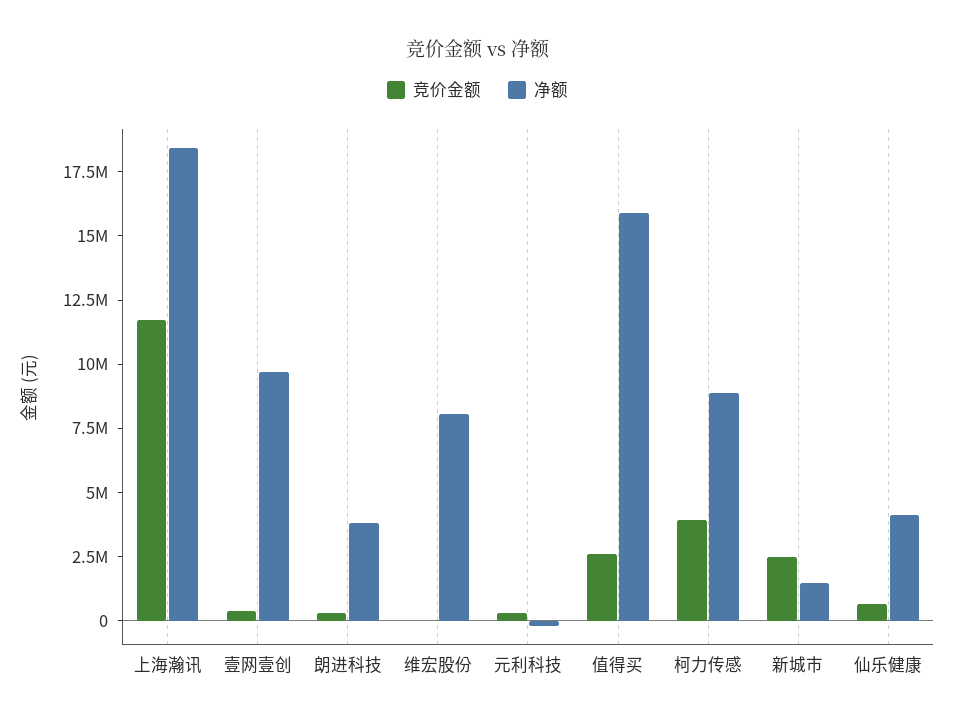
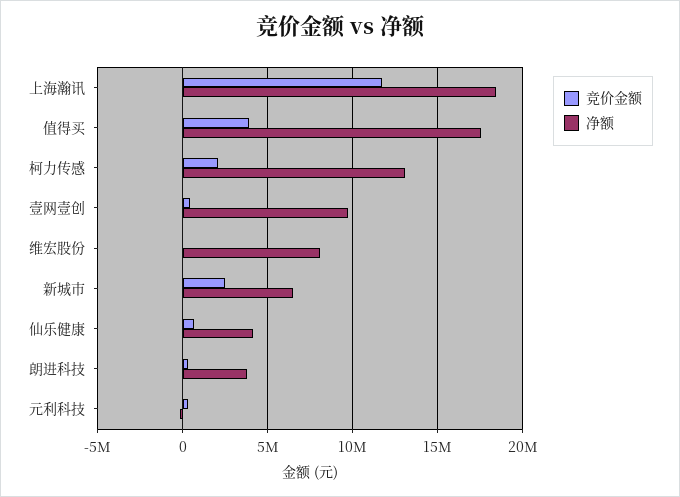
竞价金额, 值得买: 2500000 -> 4000000
净额, 值得买: 16000000 -> 17500000
竞价金额, 柯力传感: 4000000 -> 2000000
净额, 柯力传感: 9000000 -> 13000000
净额, 新城市: 1500000 -> 6500000

